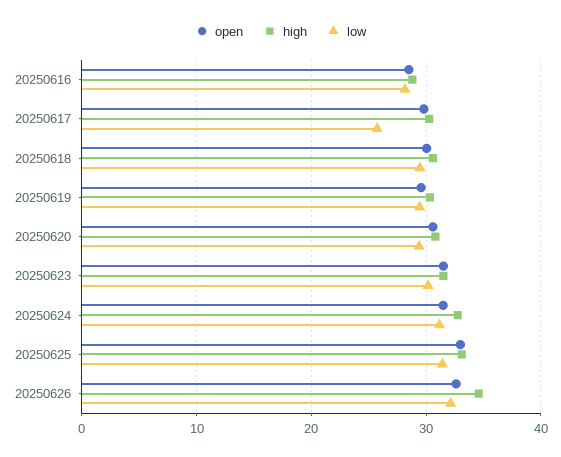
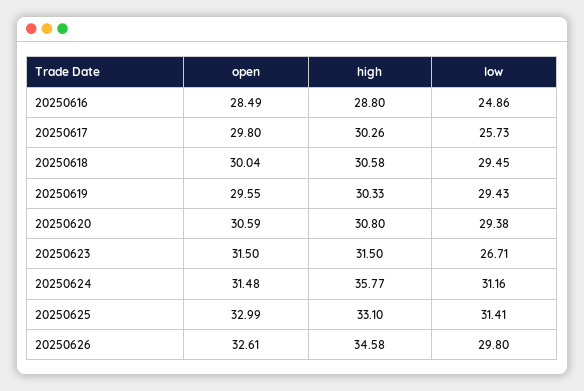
low, 20250616: 28 -> 24.86
low, 20250623: 30 -> 26.71
high, 20250624: 33 -> 35.77
low, 20250626: 32 -> 29.8

